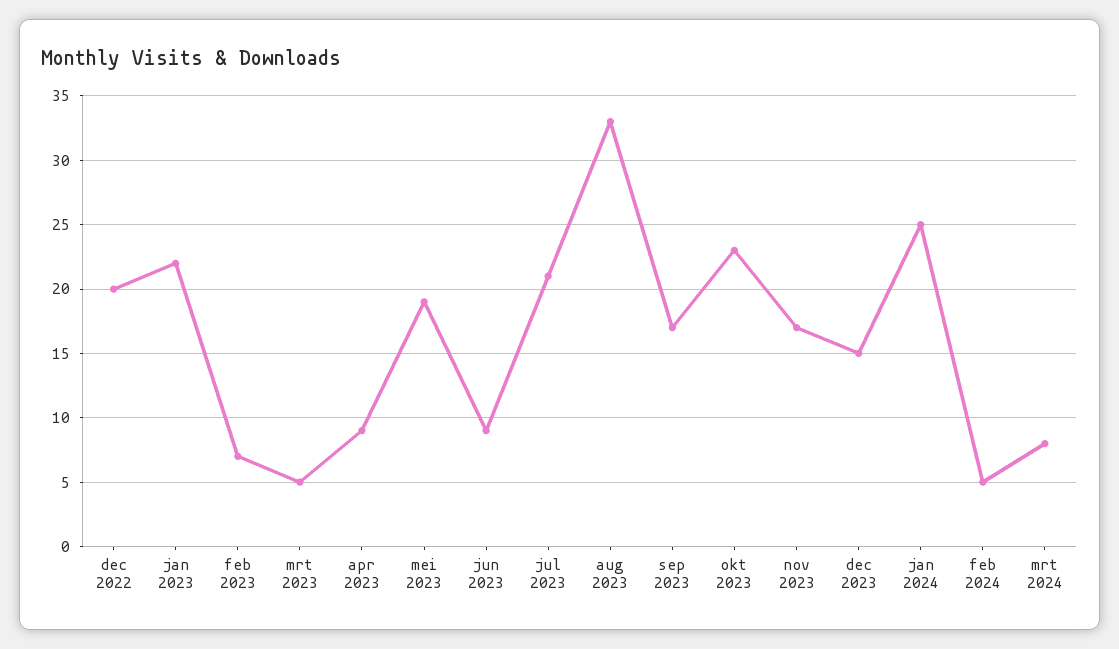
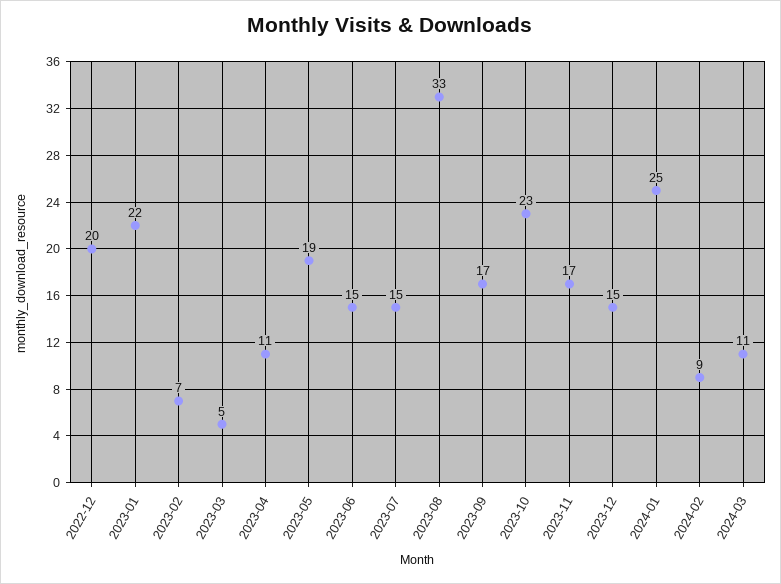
apr 2023: 9 -> 11
jun 2023: 9 -> 15
jul 2023: 21 -> 15
feb 2024: 5 -> 9
mrt 2024: 8 -> 11

